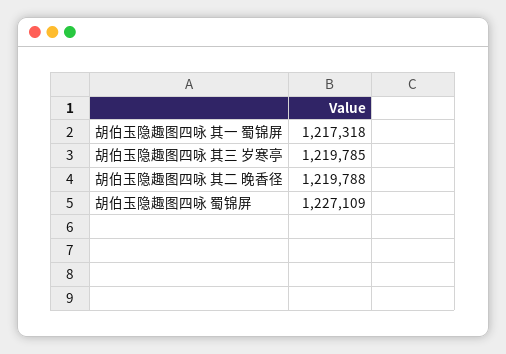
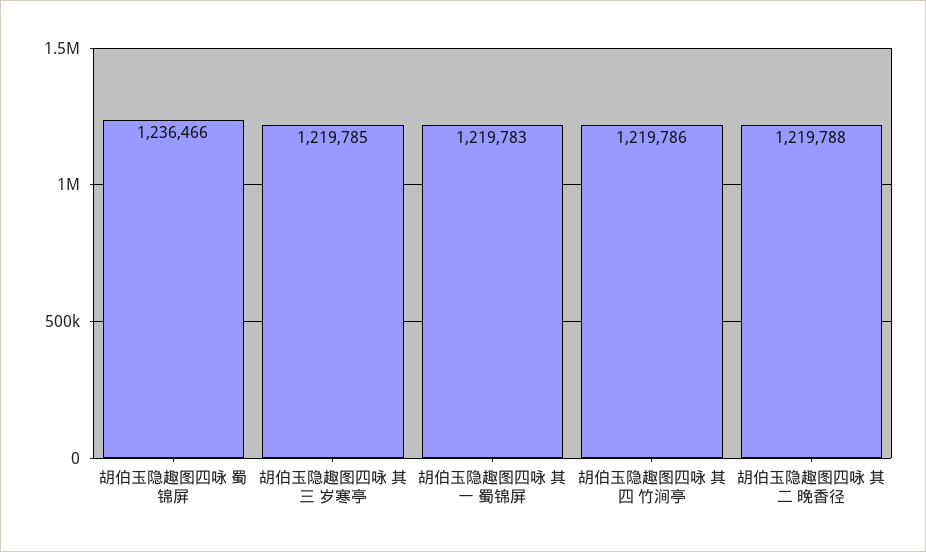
胡伯玉隐趣图四咏 其一 蜀锦屏: 1217318 -> 1219783
胡伯玉隐趣图四咏 蜀锦屏: 1227109 -> 1236466
胡伯玉隐趣图四咏 其四 竹涧亭: none -> 1219786

